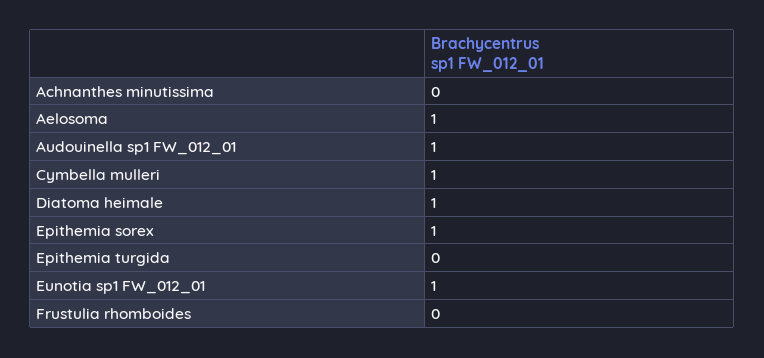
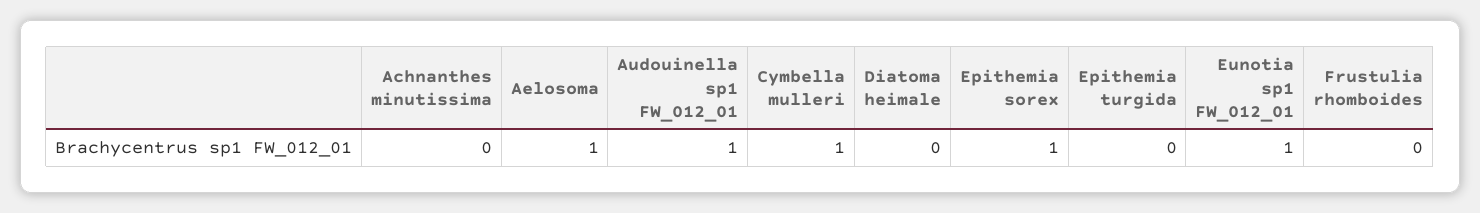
Diatoma heimale: 1 -> 0

